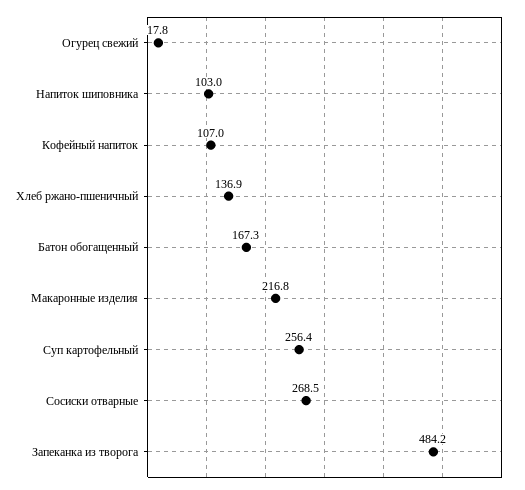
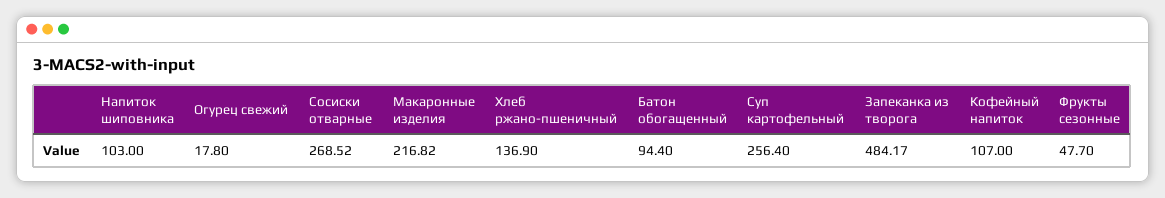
Батон обогащенный: 167.3 -> 94.4
Фрукты сезонные: none -> 47.7

